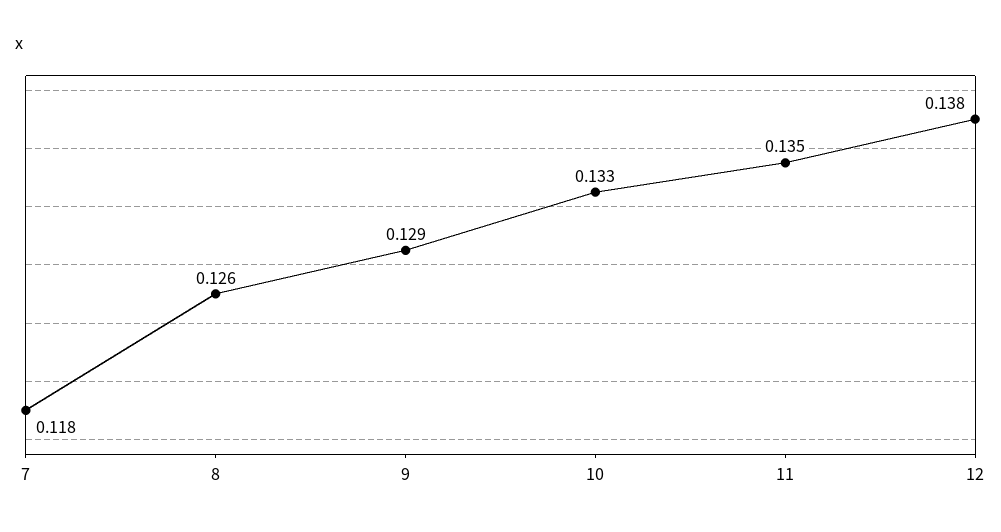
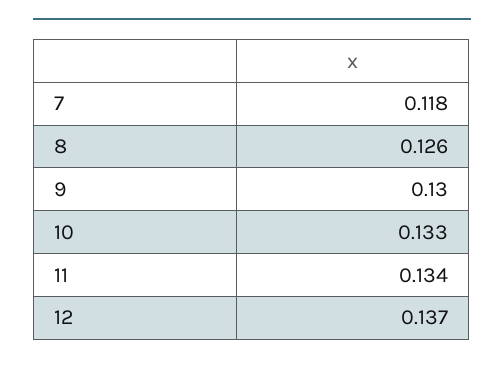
9: 0.129 -> 0.13
11: 0.135 -> 0.134
12: 0.138 -> 0.137

